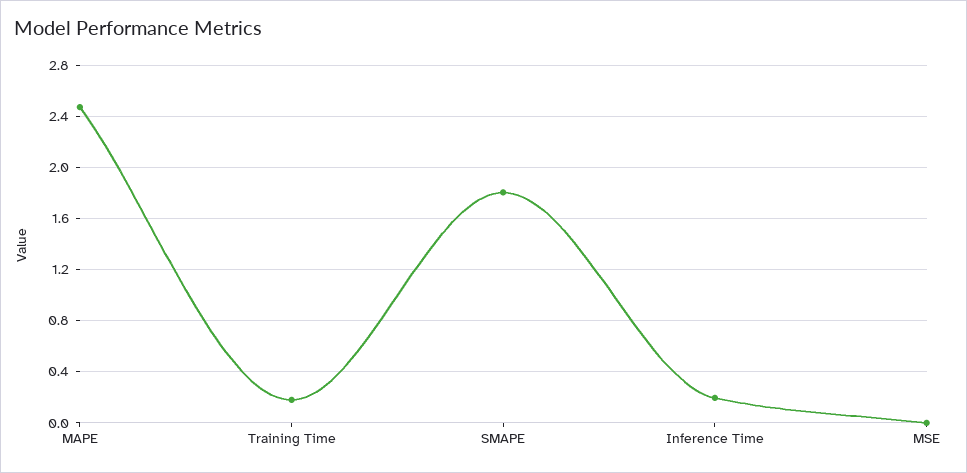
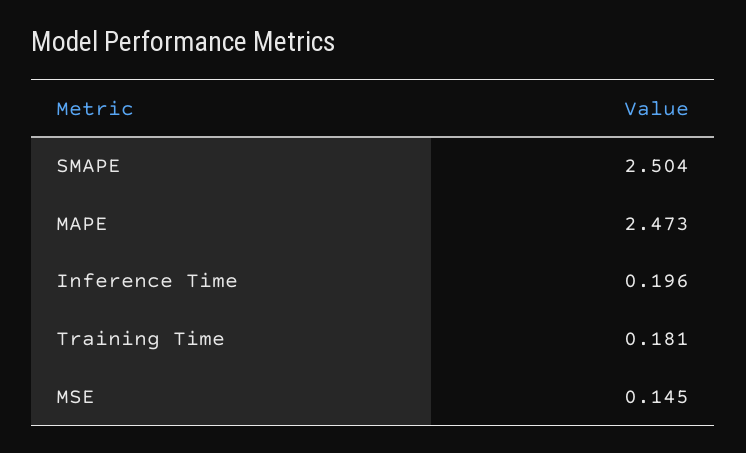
SMAPE: 1.8 -> 2.504
MSE: 0 -> 0.145

